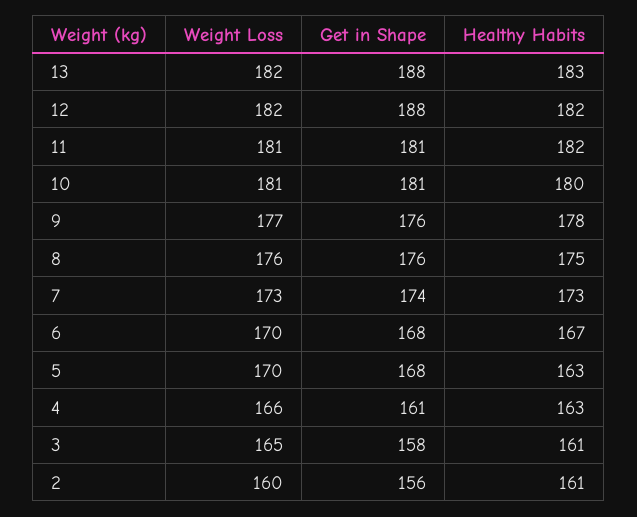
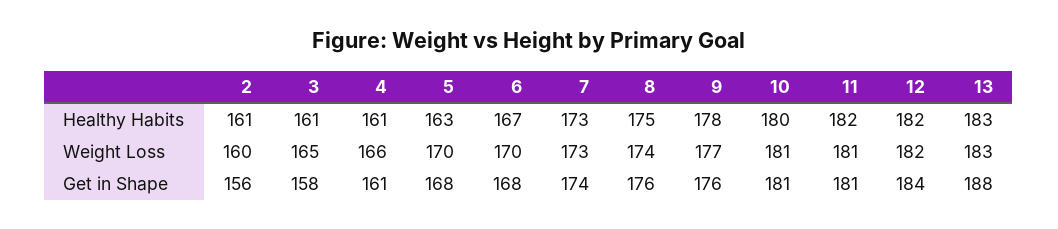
Weight Loss, 13: 182 -> 183
Get in Shape, 12: 188 -> 184
Weight Loss, 8: 176 -> 174
Healthy Habits, 4: 163 -> 161

